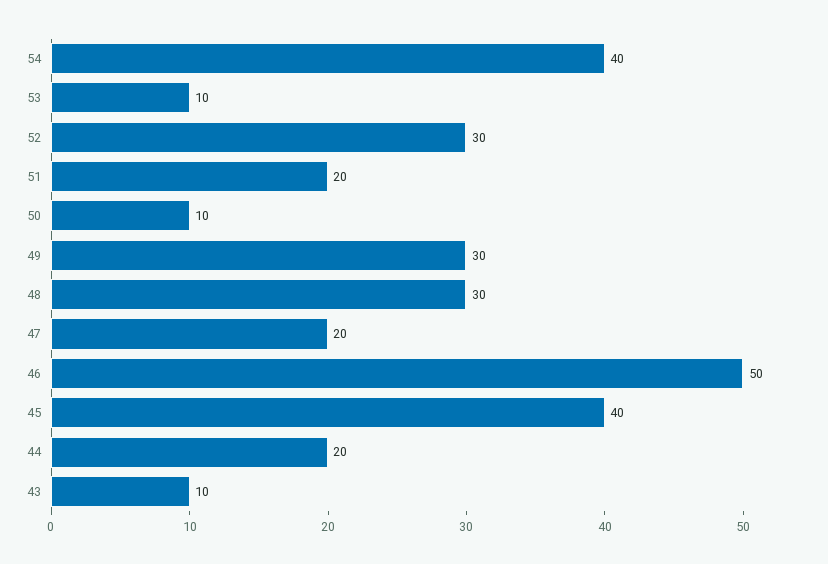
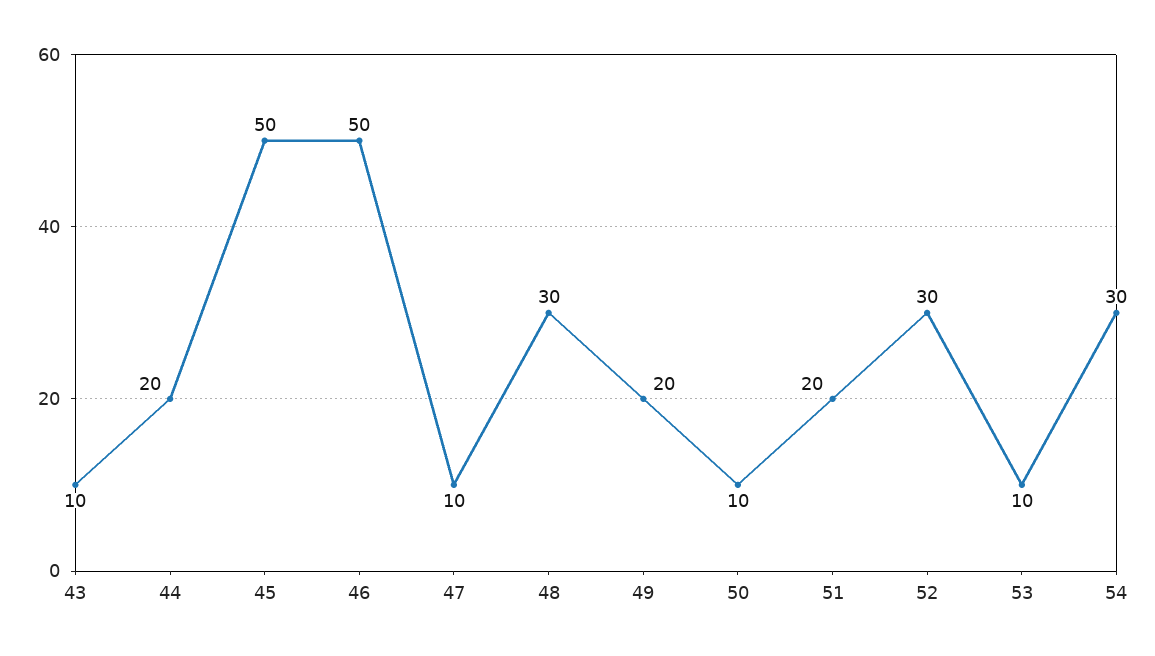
54: 40 -> 30
49: 30 -> 20
47: 20 -> 10
45: 40 -> 50

